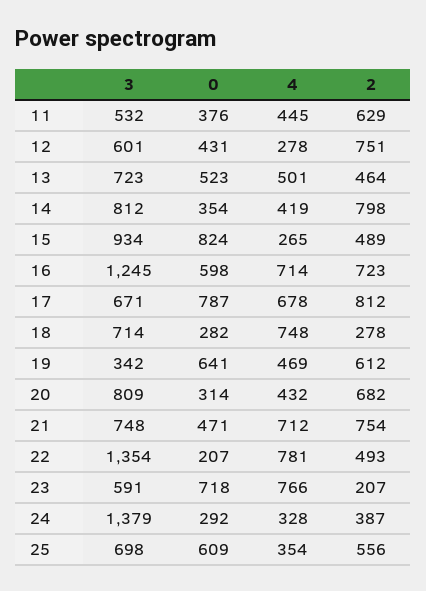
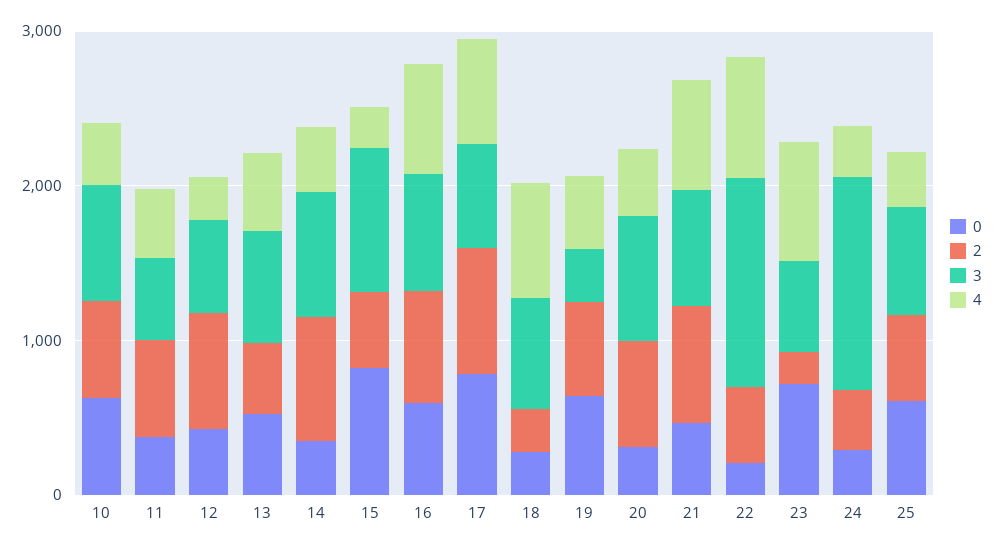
3, 16: 1245 -> 800
0, 10: none -> 600
2, 10: none -> 600
3, 10: none -> 800
4, 10: none -> 400

